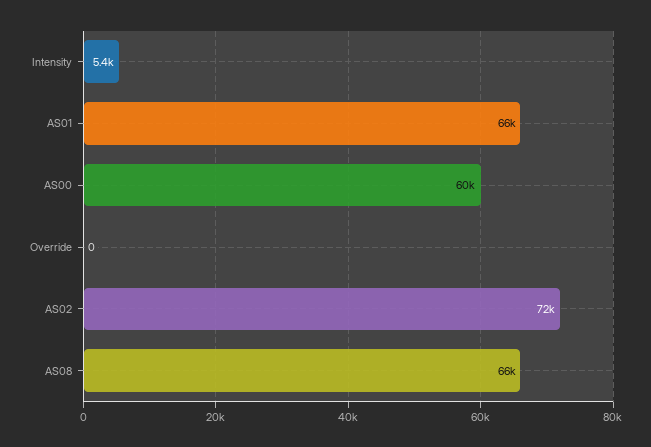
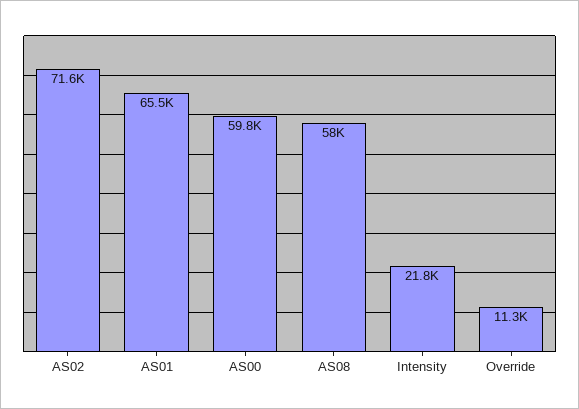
Intensity: 5400 -> 21800
Override: 0 -> 11300
AS08: 66000 -> 58000

